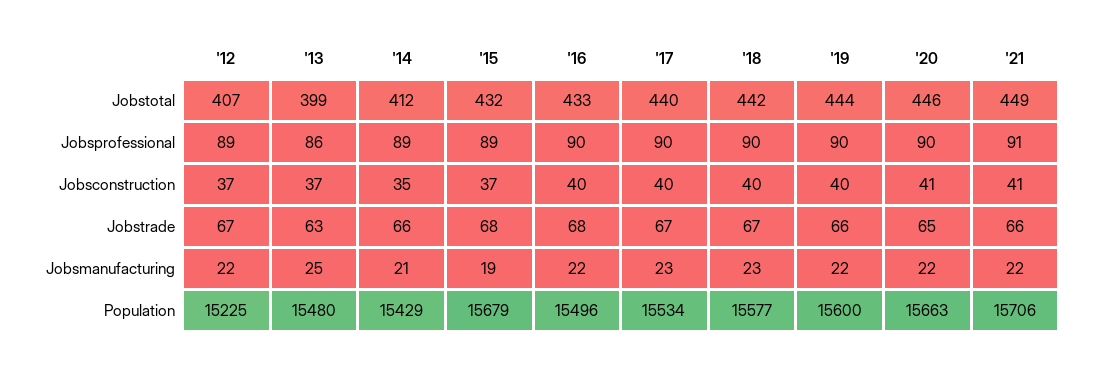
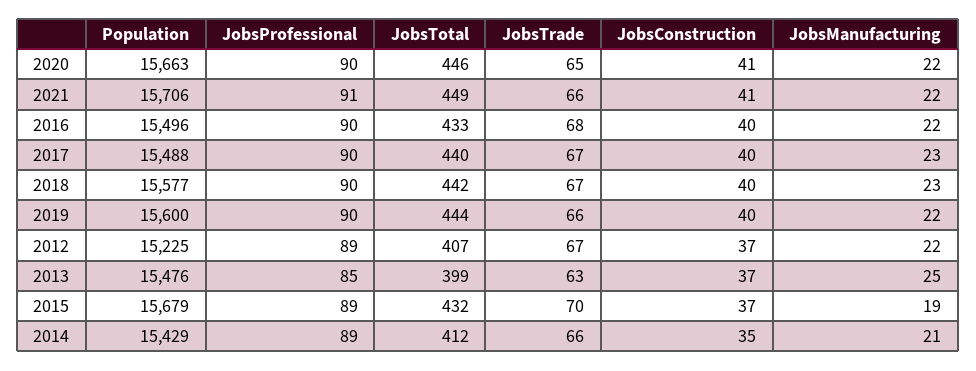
'13, Jobsprofessional: 86 -> 85
'15, Jobstrade: 68 -> 70
'13, Population: 15480 -> 15476
'17, Population: 15534 -> 15488

